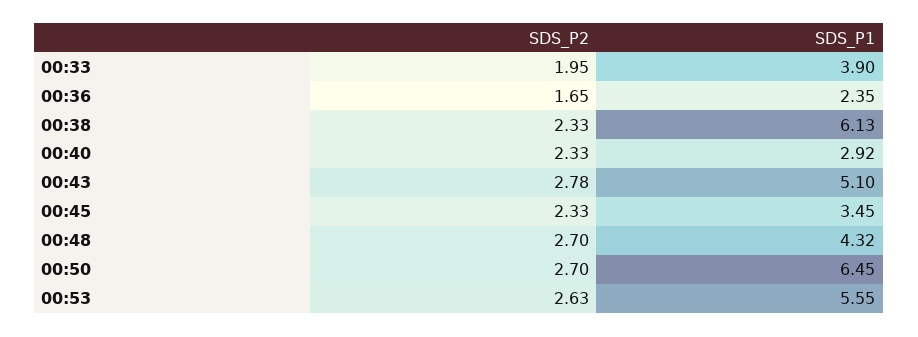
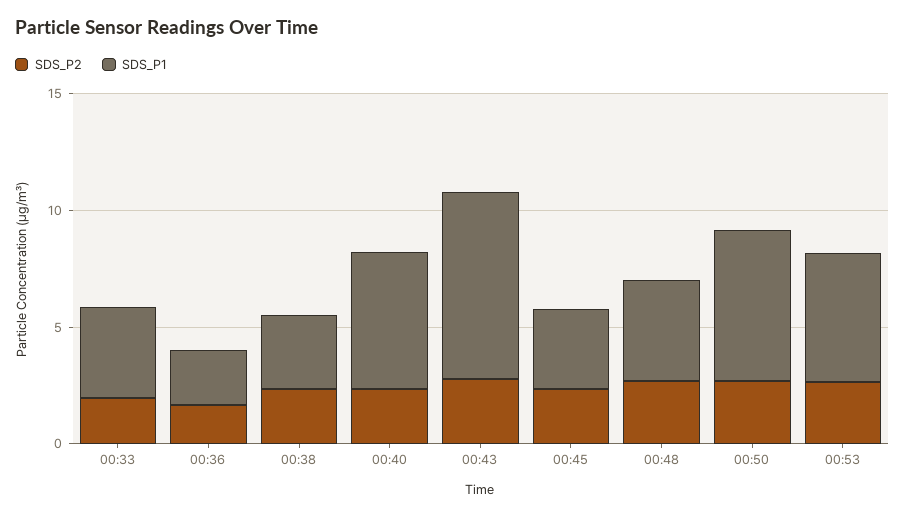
SDS_P1, 00:38: 6.13 -> 3
SDS_P1, 00:40: 2.92 -> 6
SDS_P1, 00:43: 5.1 -> 8

